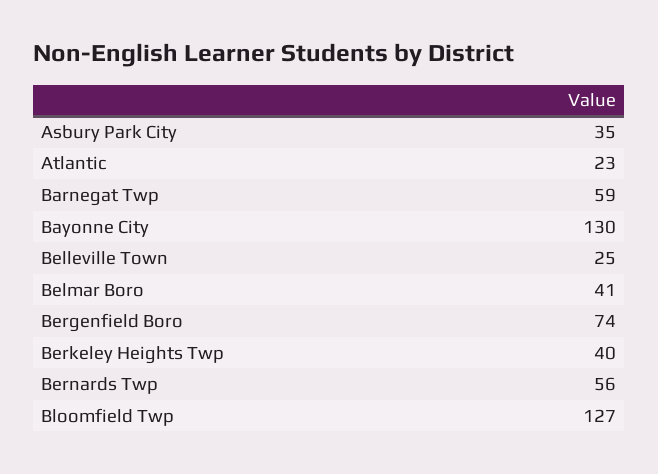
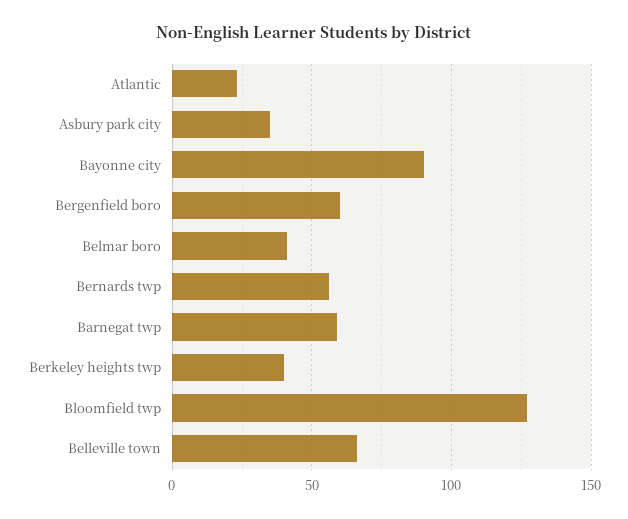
Bayonne City: 130 -> 90
Belleville Town: 25 -> 65
Bergenfield Boro: 74 -> 60

